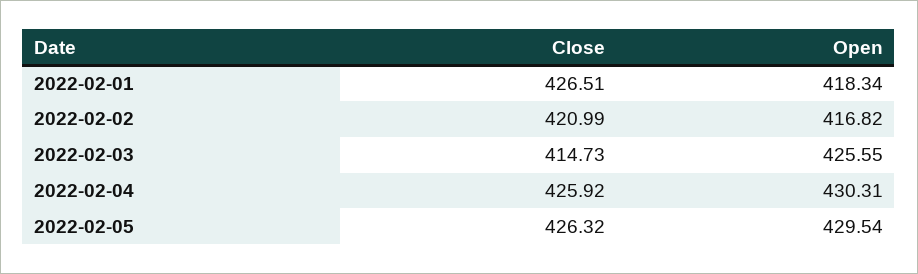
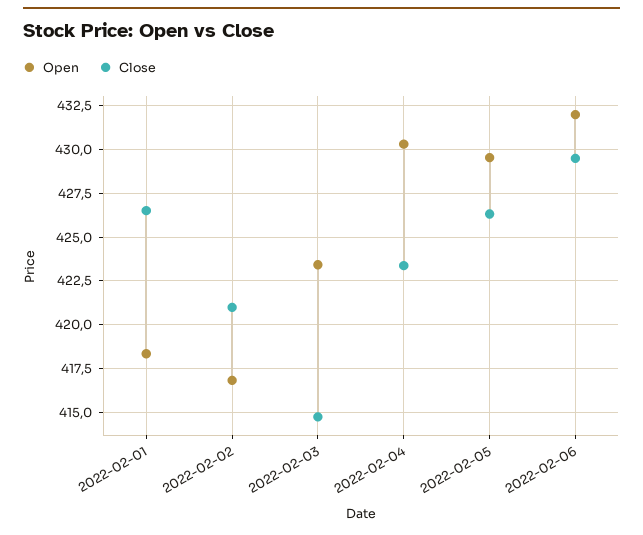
Open, 2022-02-03: 425.55 -> 423.5
Close, 2022-02-04: 425.92 -> 423.5
Open, 2022-02-06: none -> 432
Close, 2022-02-06: none -> 429.5

